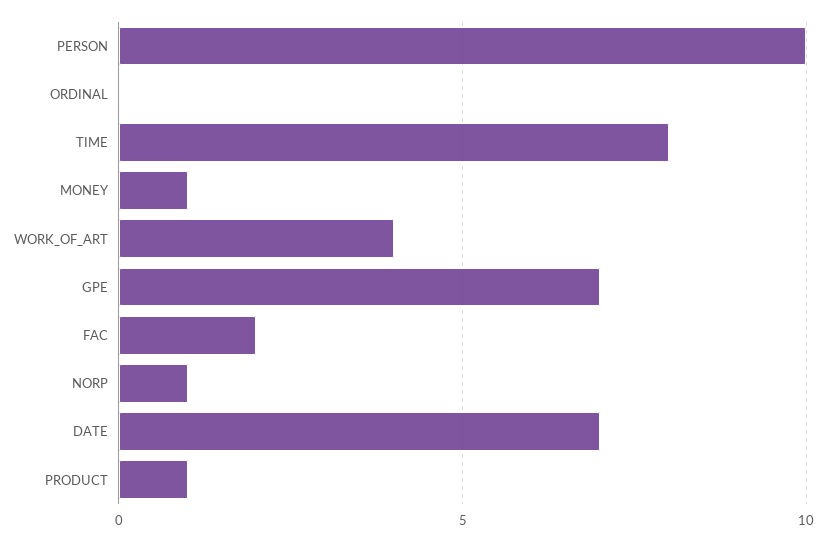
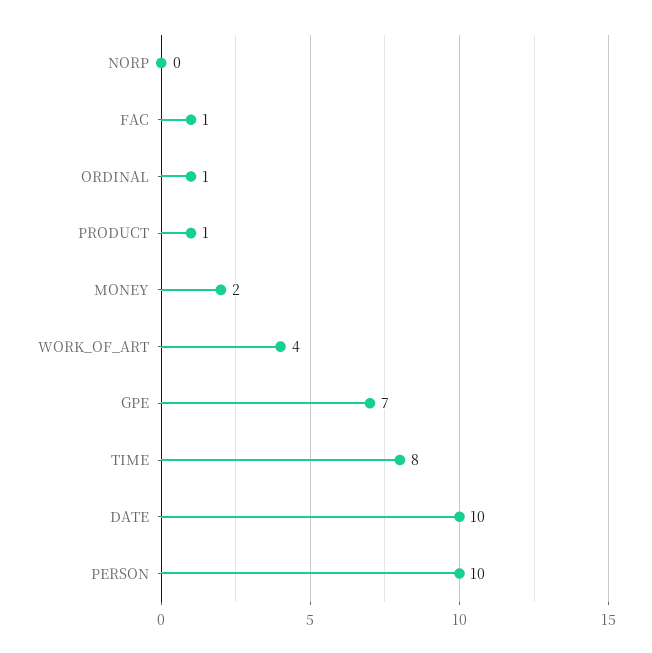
ORDINAL: 0 -> 1
MONEY: 1 -> 2
FAC: 2 -> 1
NORP: 1 -> 0
DATE: 7 -> 10

